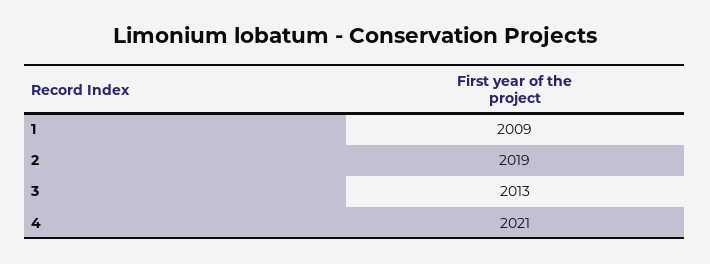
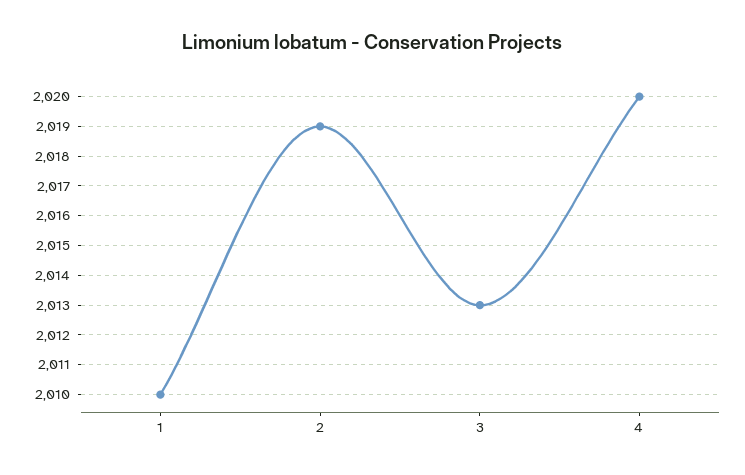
1: 2009 -> 2010
4: 2021 -> 2020

